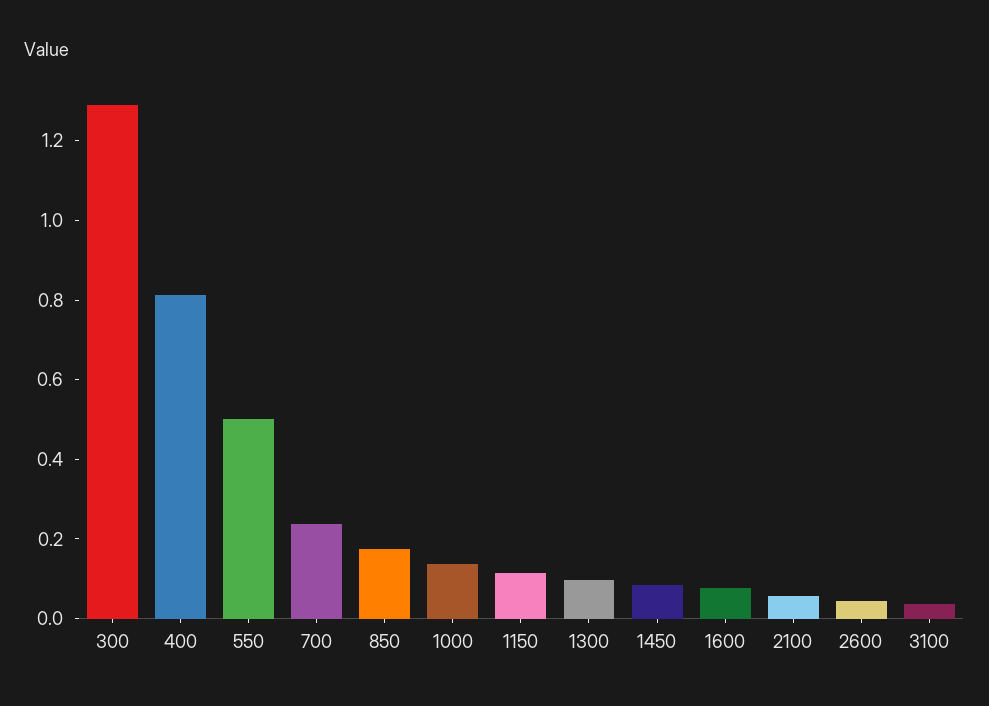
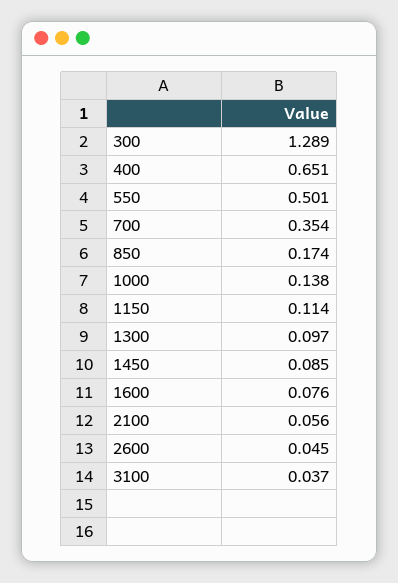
400: 0.8 -> 0.651
700: 0.25 -> 0.354

